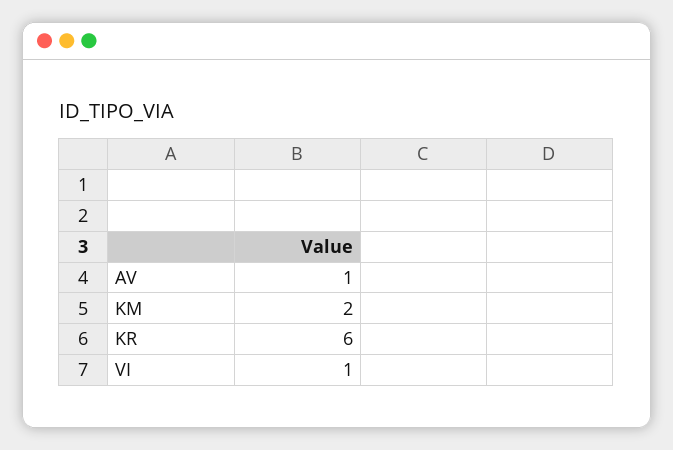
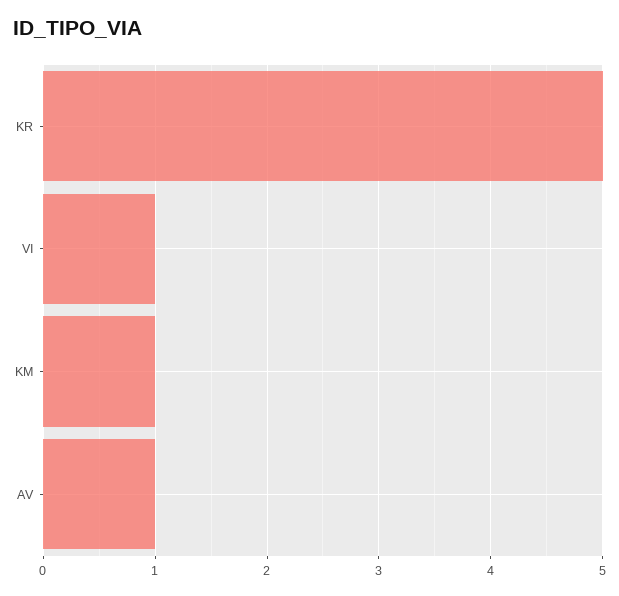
KM: 2 -> 1
KR: 6 -> 5

